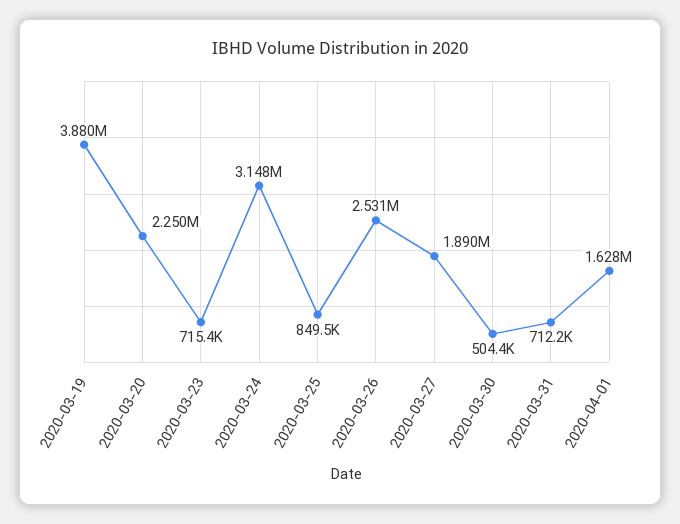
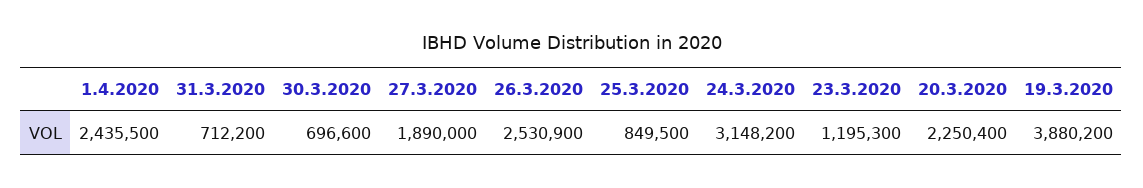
2020-03-23: 715400 -> 1195300
2020-03-30: 504400 -> 696600
2020-04-01: 1628000 -> 2435500

